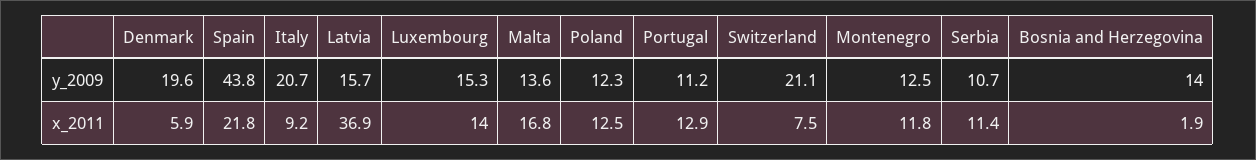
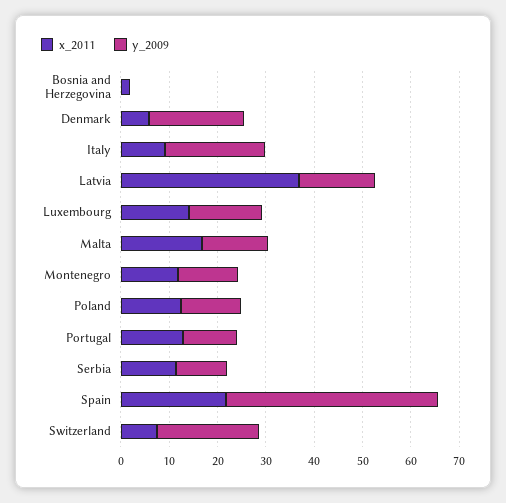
y_2009, Bosnia and Herzegovina: 14 -> 0

